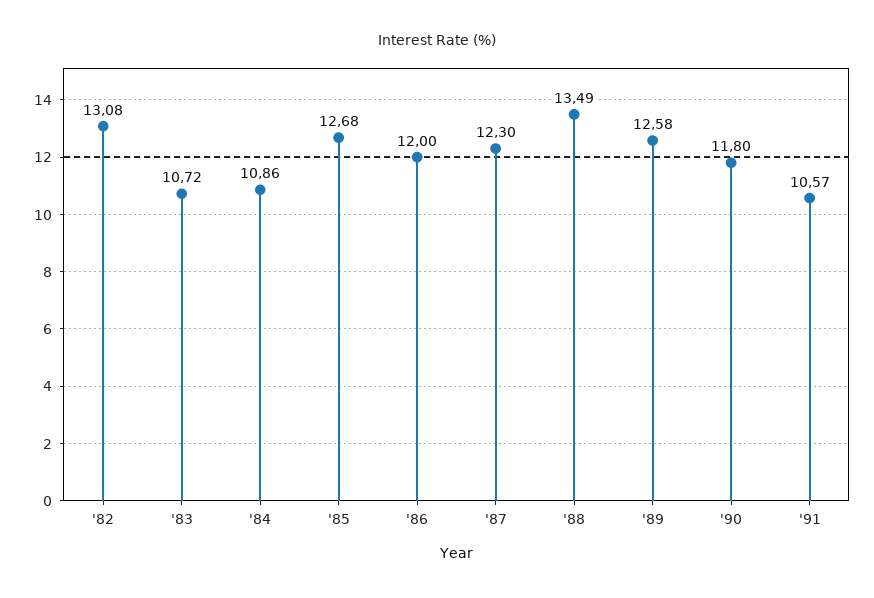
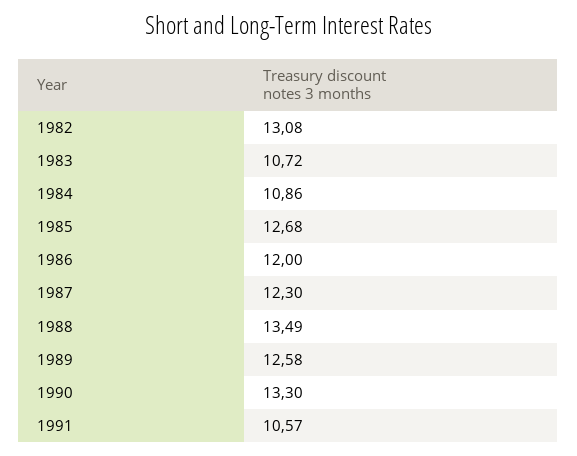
'90: 11.8 -> 13.3

